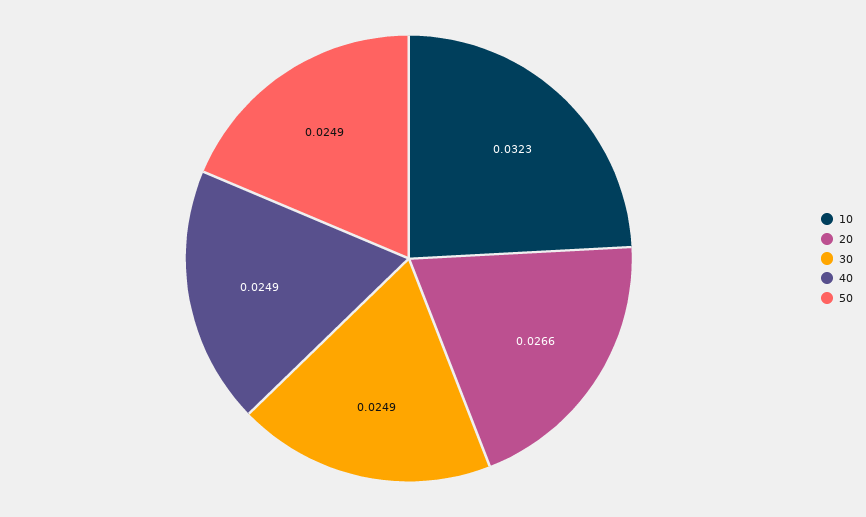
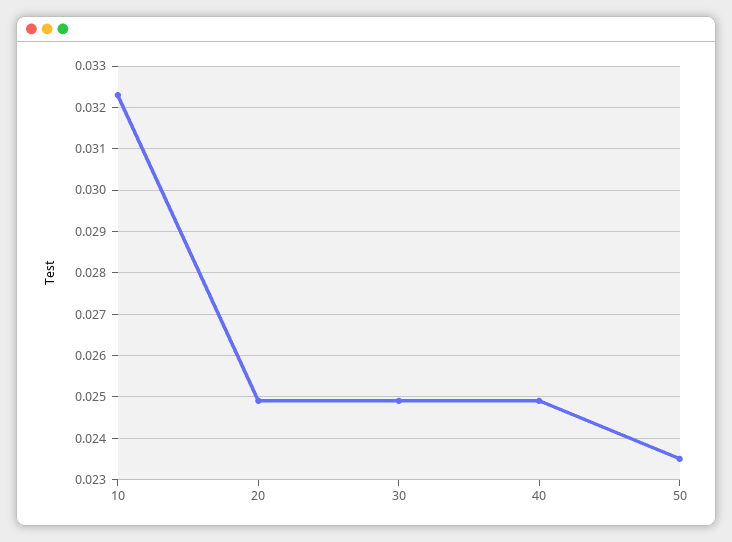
20: 0.0266 -> 0.025
50: 0.0249 -> 0.0235

